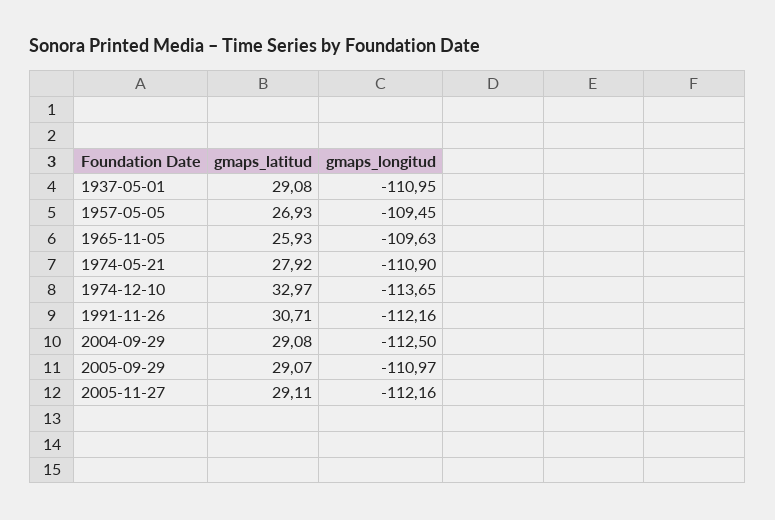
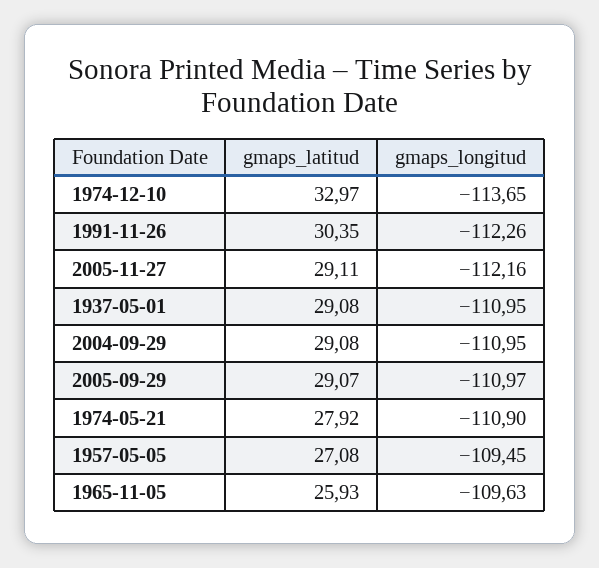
gmaps_latitud, 1957-05-05: 26.93 -> 27.08
gmaps_latitud, 1991-11-26: 30.71 -> 30.35
gmaps_longitud, 1991-11-26: -112.16 -> -112.26
gmaps_longitud, 2004-09-29: -112.5 -> -110.95

